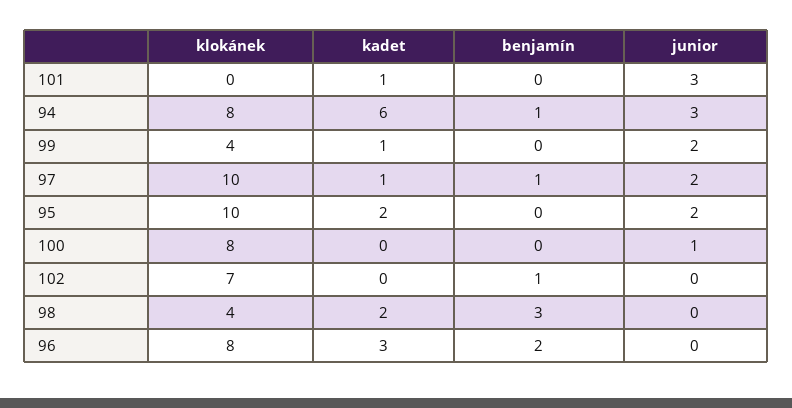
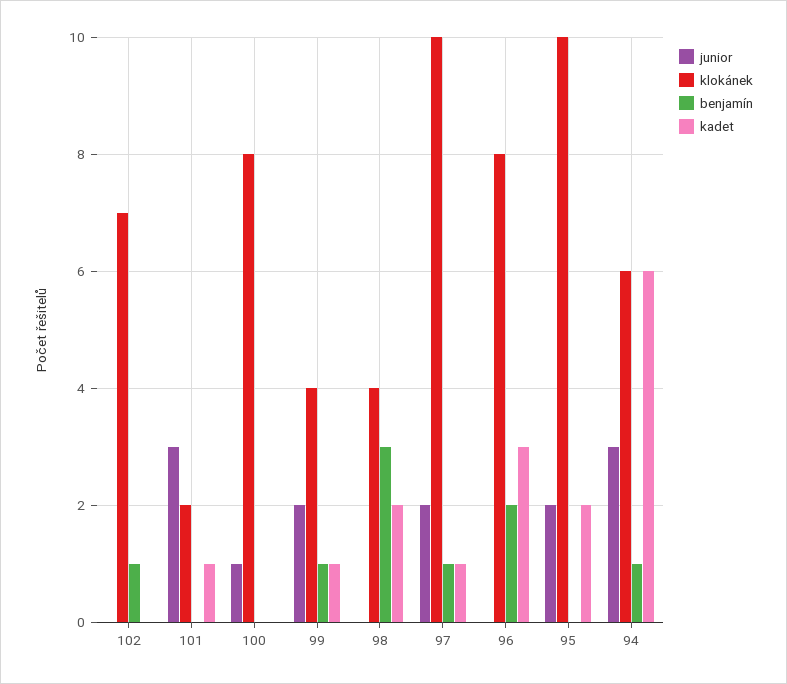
klokánek, 101: 0 -> 2
klokánek, 94: 8 -> 6
benjamín, 99: 0 -> 1

